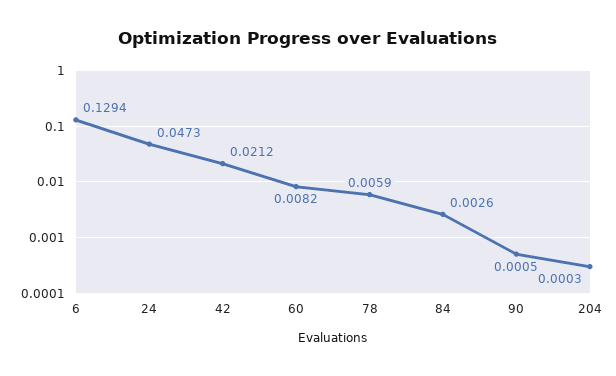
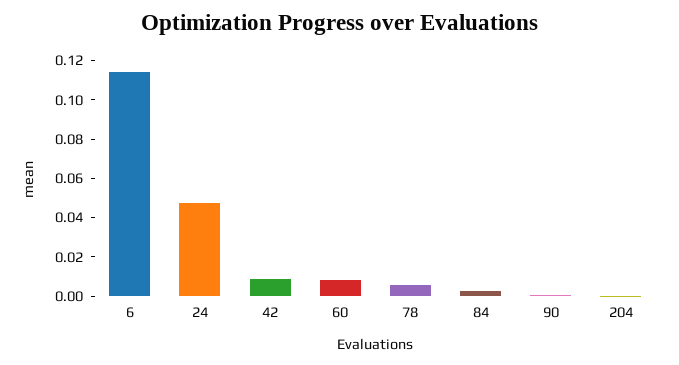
6: 0.1294 -> 0.115
42: 0.0212 -> 0.01

